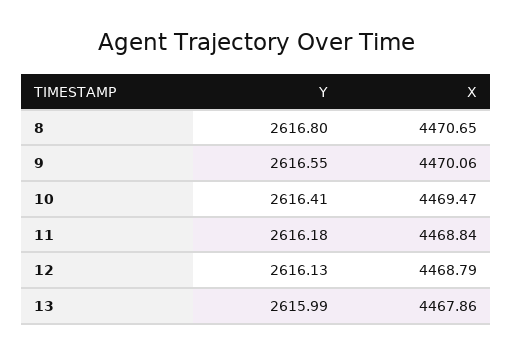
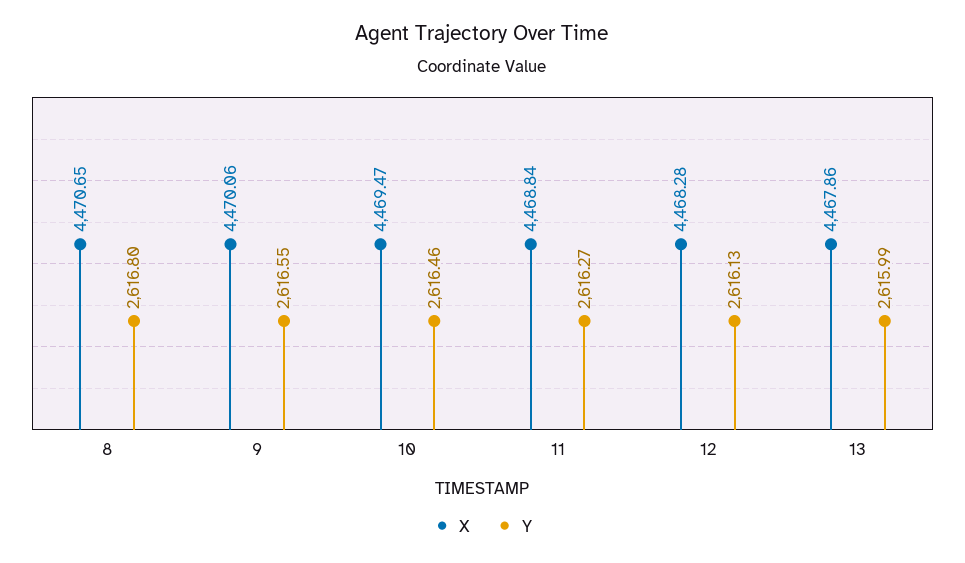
Y, 10: 2616.41 -> 2616.46
Y, 11: 2616.18 -> 2616.27
X, 12: 4468.79 -> 4468.28

